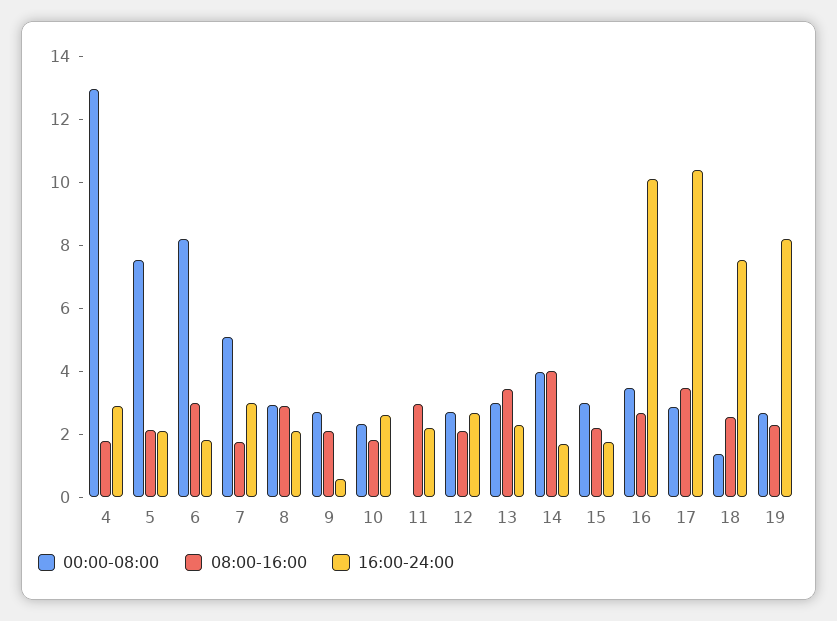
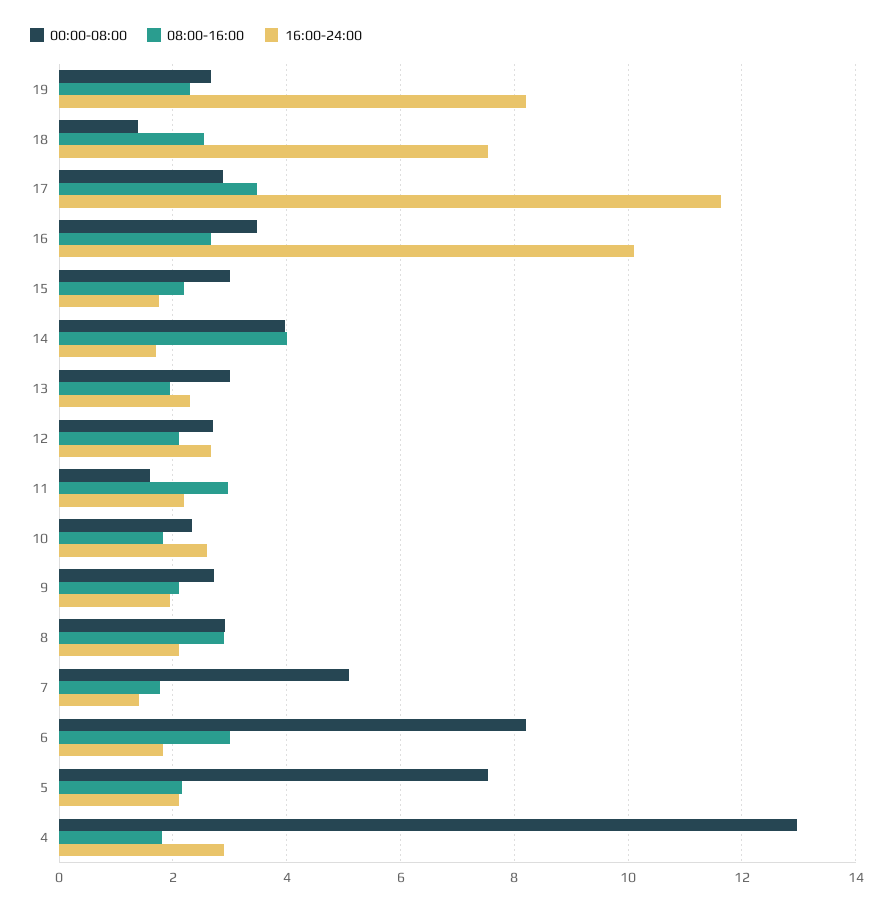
16:00-24:00, 7: 3 -> 1.4
16:00-24:00, 9: 0.5 -> 2
00:00-08:00, 11: 0 -> 1.6
08:00-16:00, 13: 3.5 -> 2
16:00-24:00, 17: 10.5 -> 11.6

